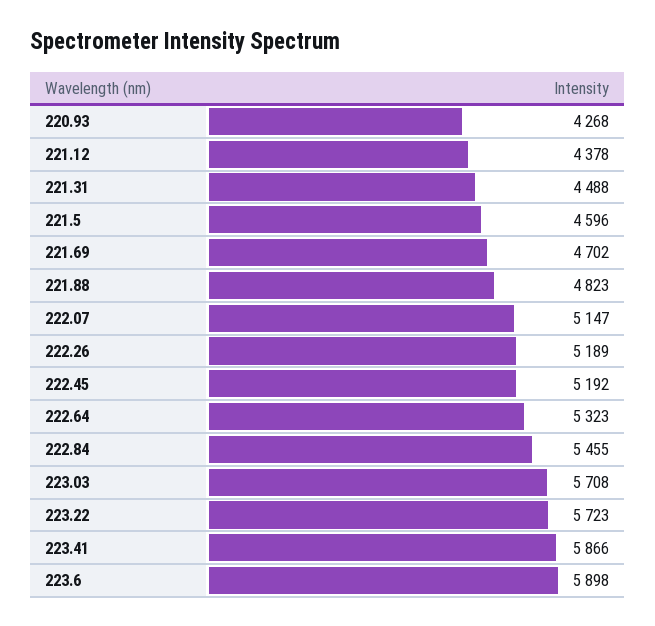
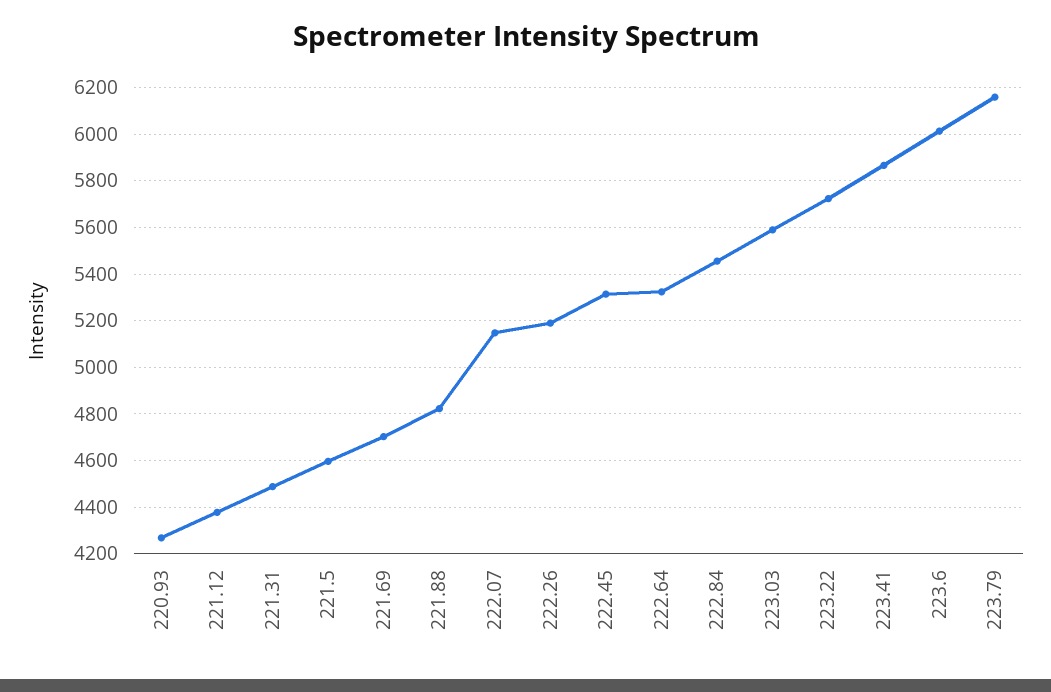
222.45: 5192 -> 5300
223.03: 5708 -> 5600
223.6: 5898 -> 6000
223.79: none -> 6150

